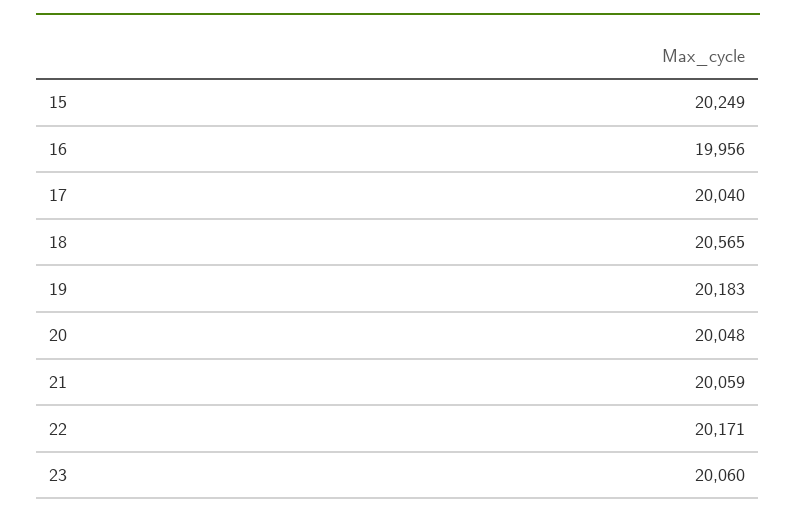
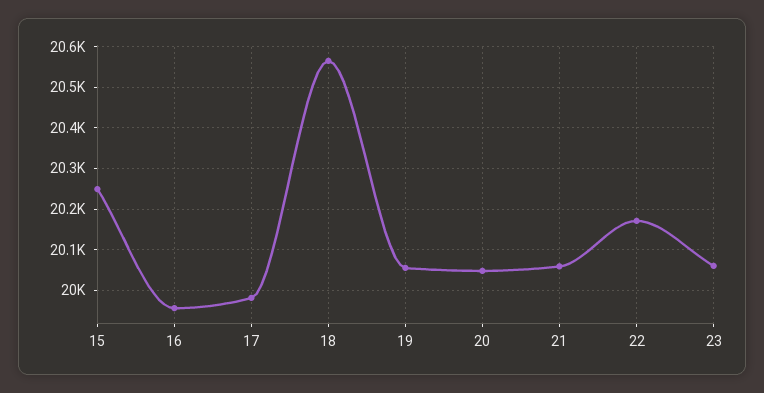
17: 20040 -> 19980
19: 20183 -> 20060

